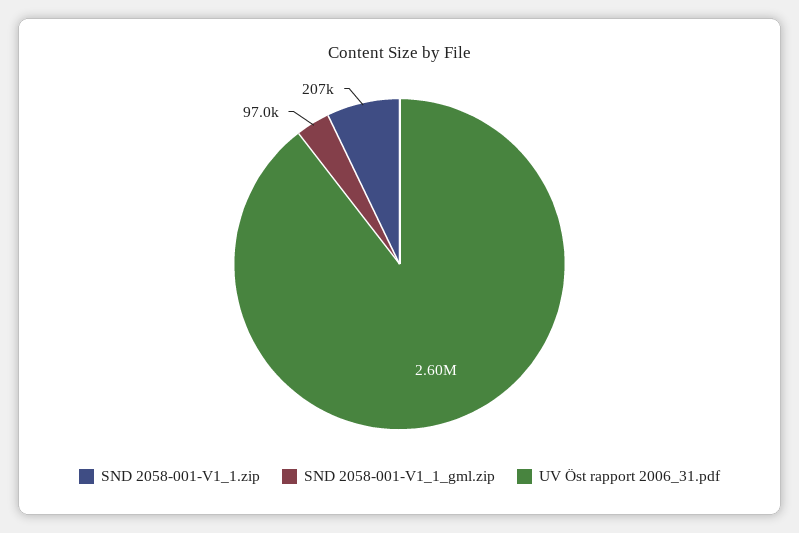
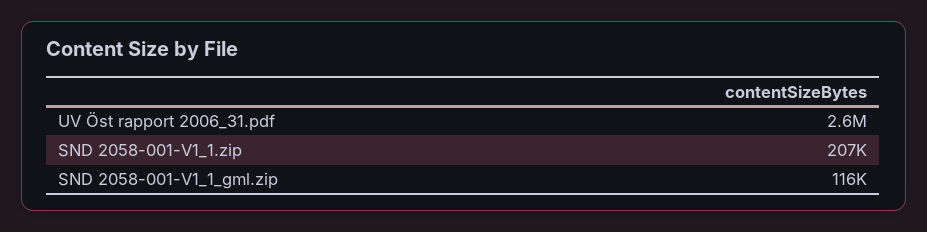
SND 2058-001-V1_1_gml.zip: 97000 -> 116000

